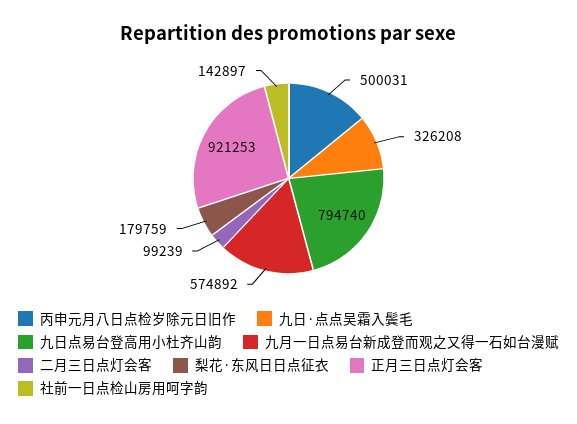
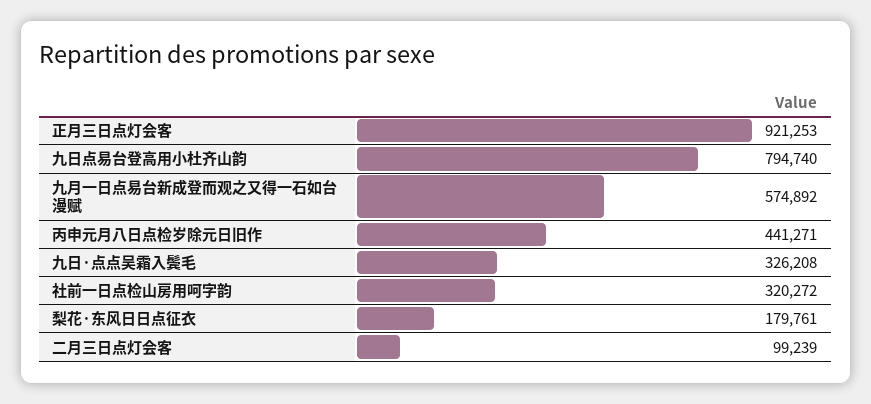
丙申元月八日点检岁除元日旧作: 500031 -> 441271
梨花·东风日日点征衣: 179759 -> 179761
社前一日点检山房用呵字韵: 142897 -> 320272

